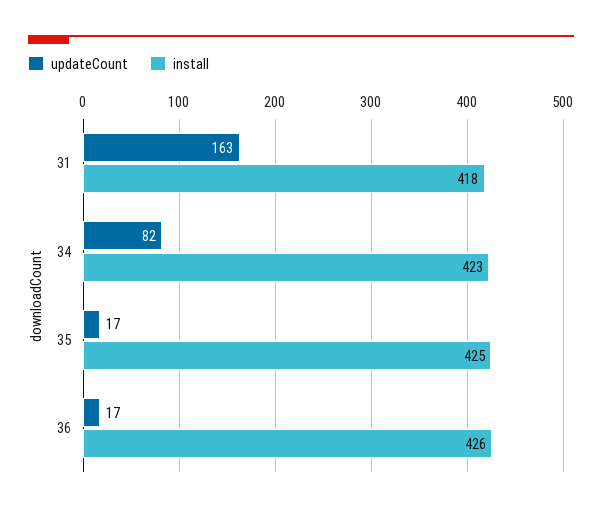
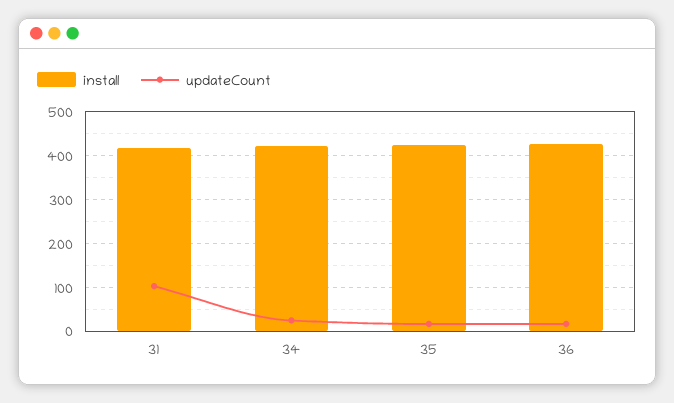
updateCount, 31: 163 -> 100
updateCount, 34: 82 -> 20

